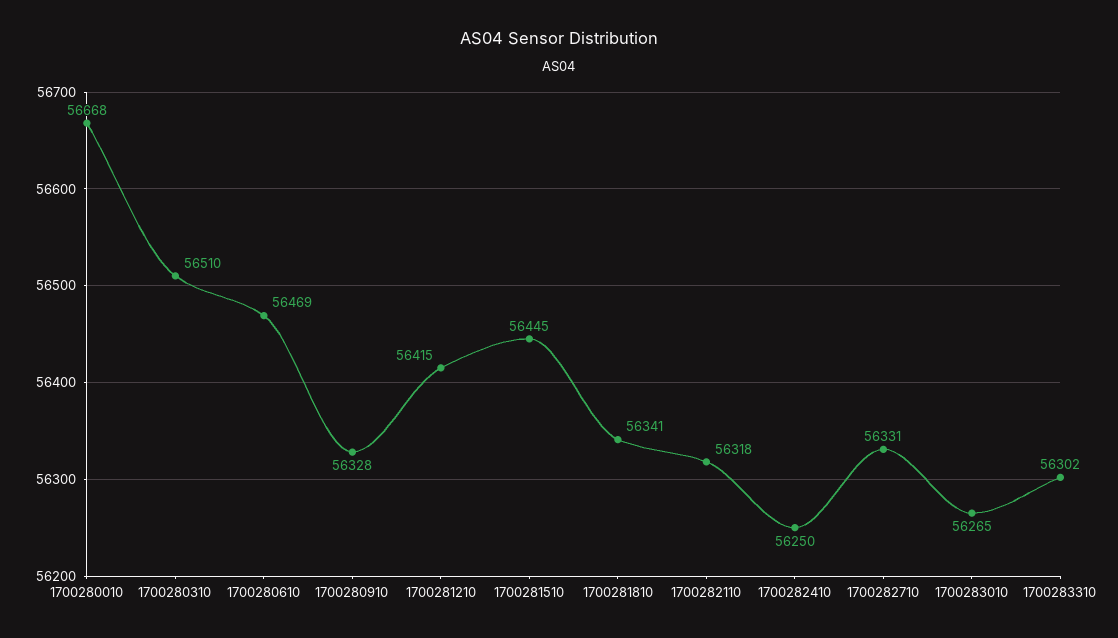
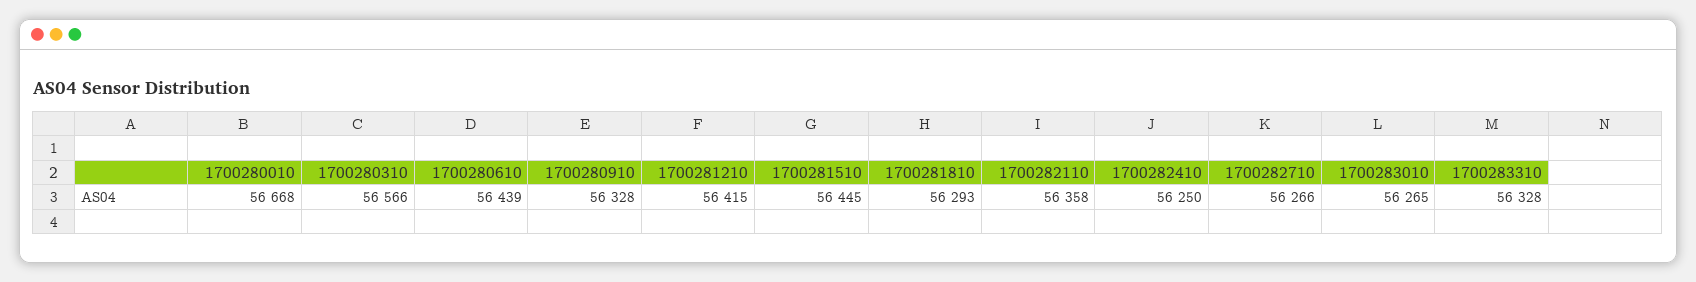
1700280310: 56510 -> 56566
1700280610: 56469 -> 56439
1700281810: 56341 -> 56293
1700282110: 56318 -> 56358
1700282710: 56331 -> 56266
1700283310: 56302 -> 56328

